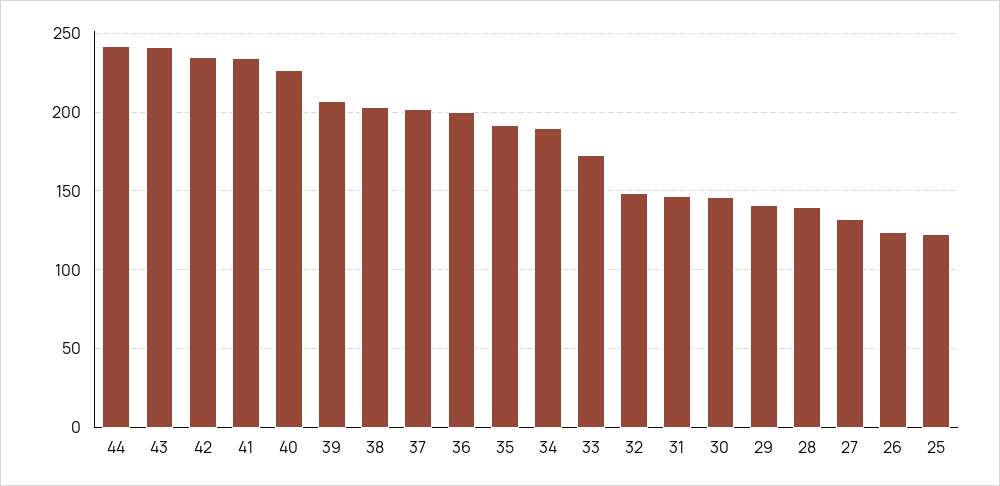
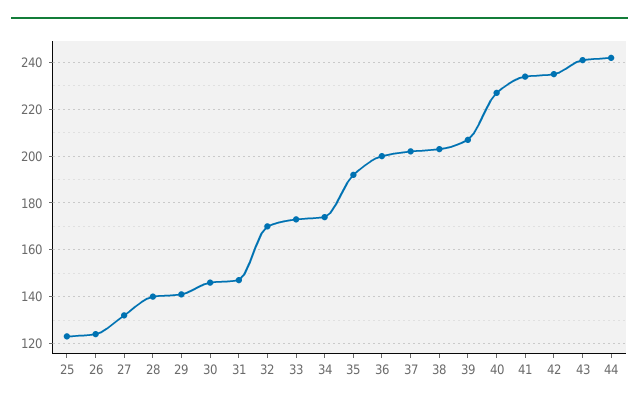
34: 190 -> 175
32: 150 -> 170

